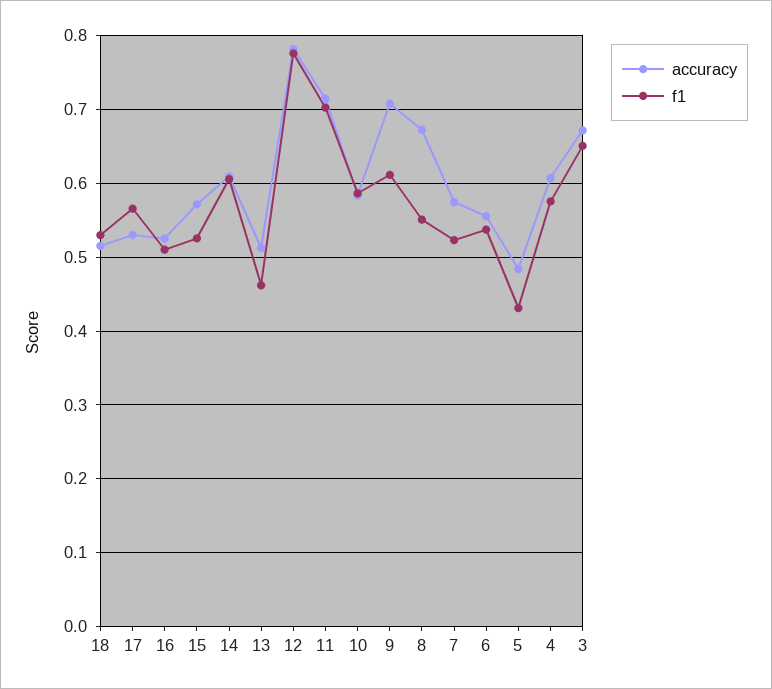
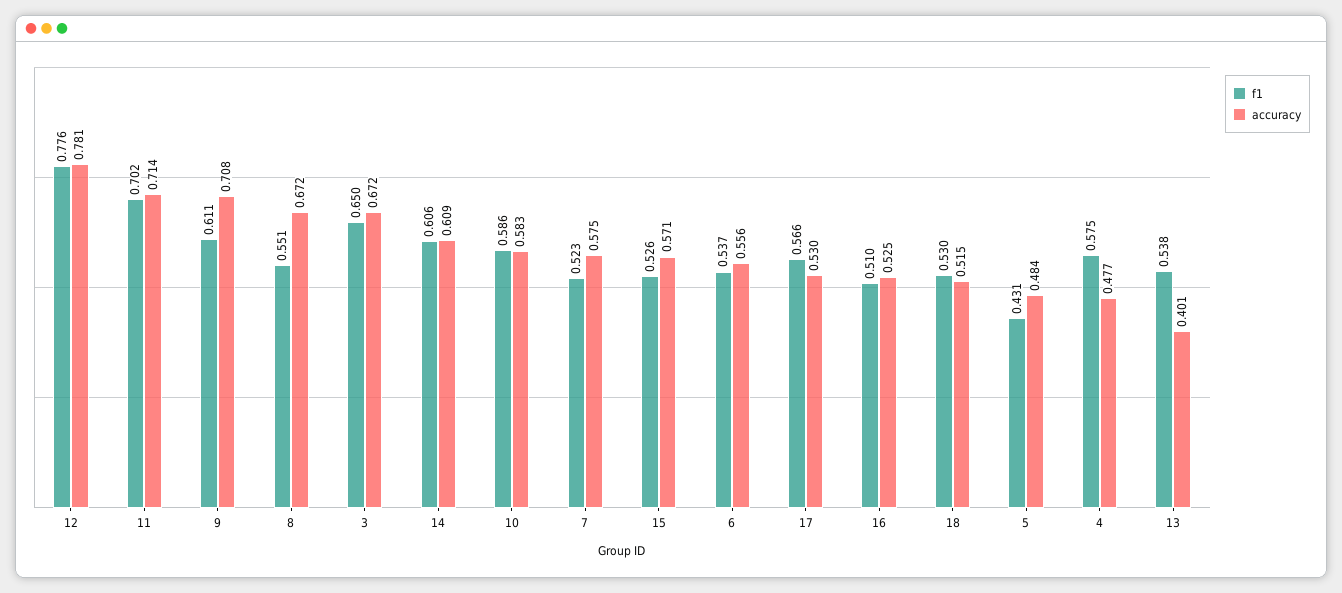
accuracy, 13: 0.51 -> 0.401
f1, 13: 0.46 -> 0.538
accuracy, 4: 0.61 -> 0.477

